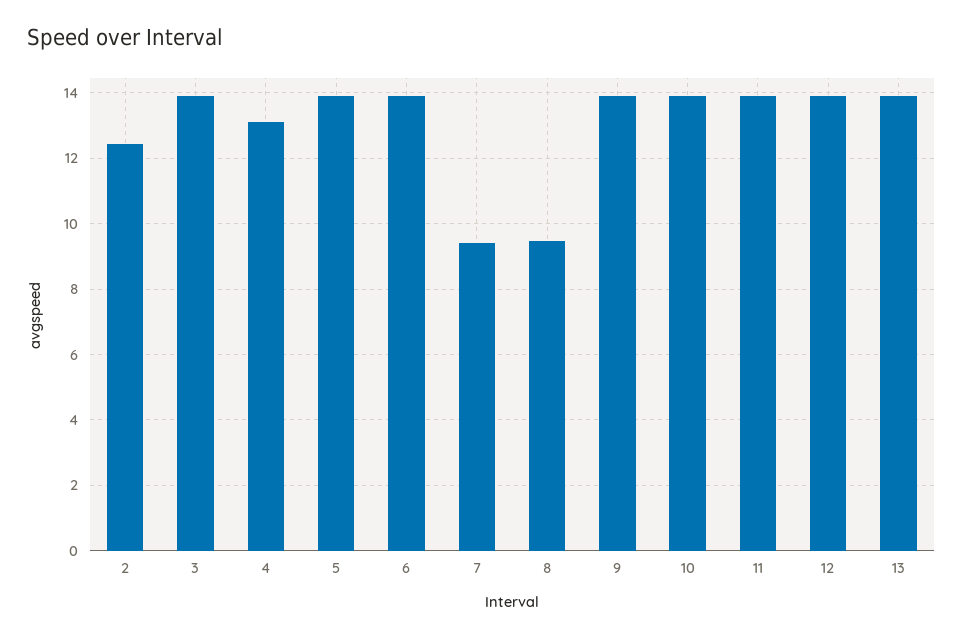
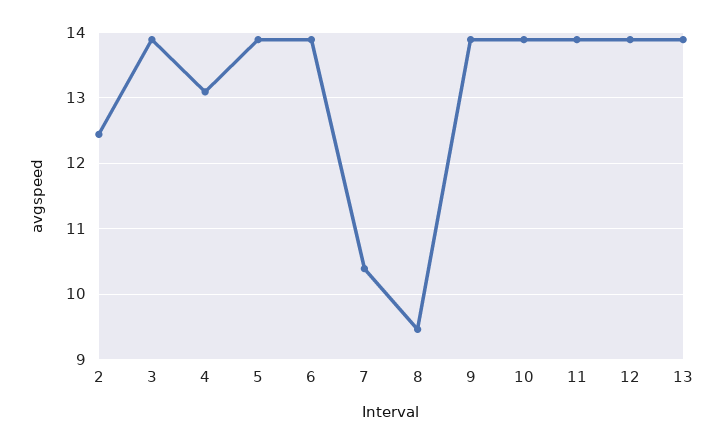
7: 9.4 -> 10.4

